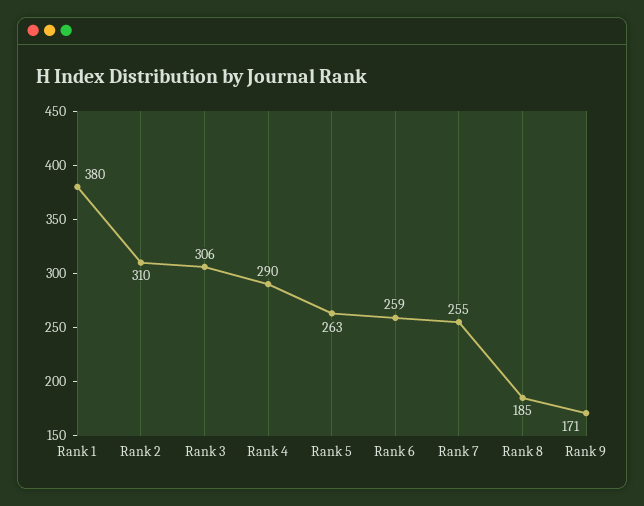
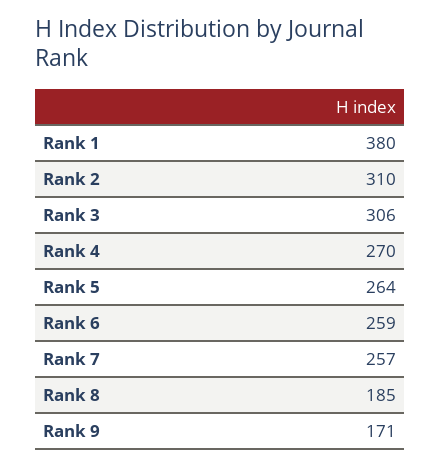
Rank 4: 290 -> 270
Rank 5: 263 -> 264
Rank 7: 255 -> 257

